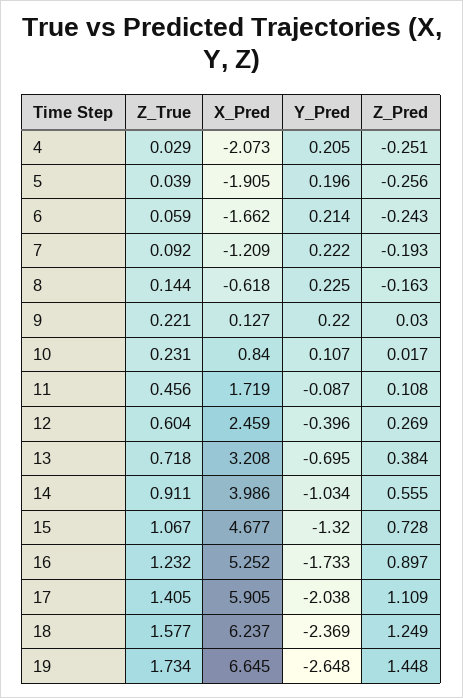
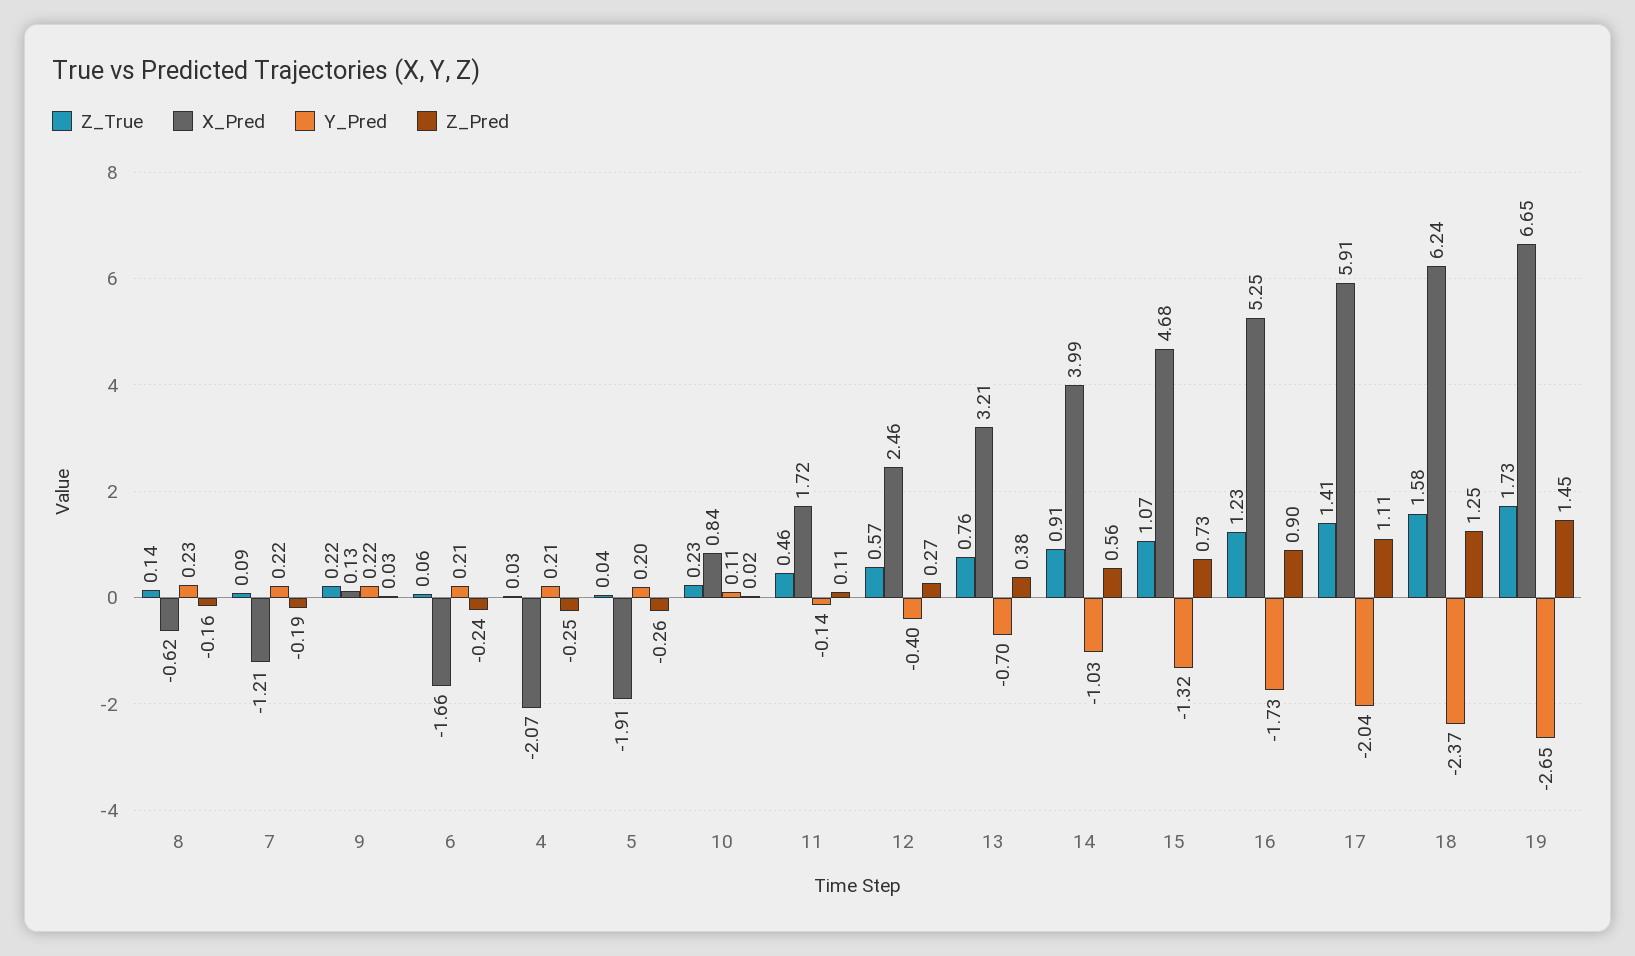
Y_Pred, 11: -0.087 -> -0.14
Z_True, 12: 0.604 -> 0.57
Z_True, 13: 0.718 -> 0.76

